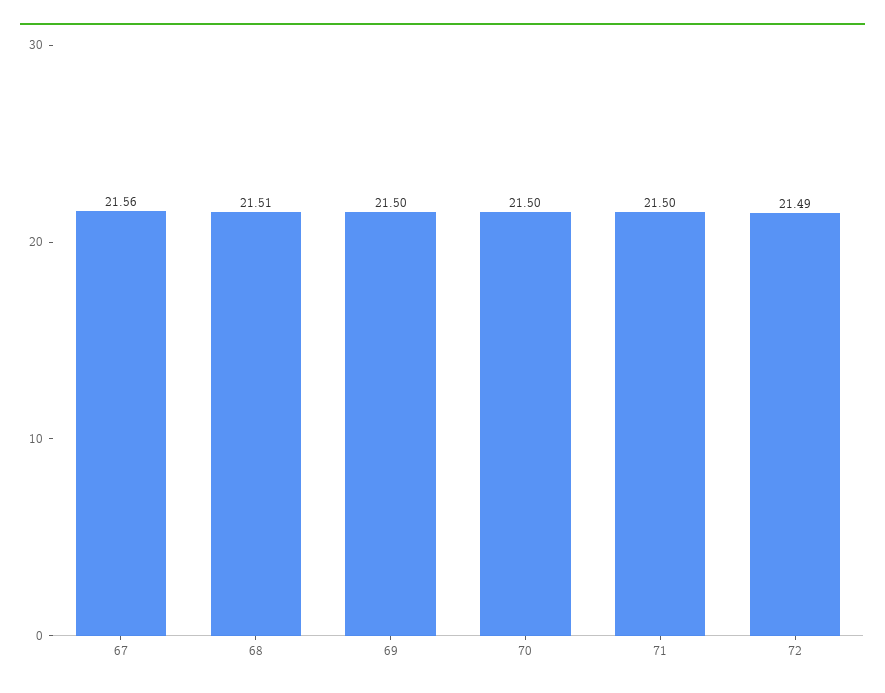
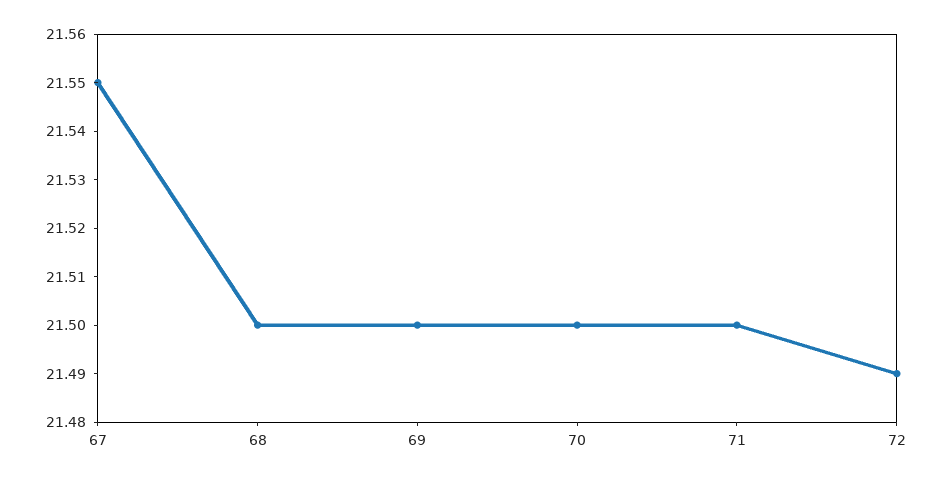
67: 21.56 -> 21.55
68: 21.51 -> 21.5

